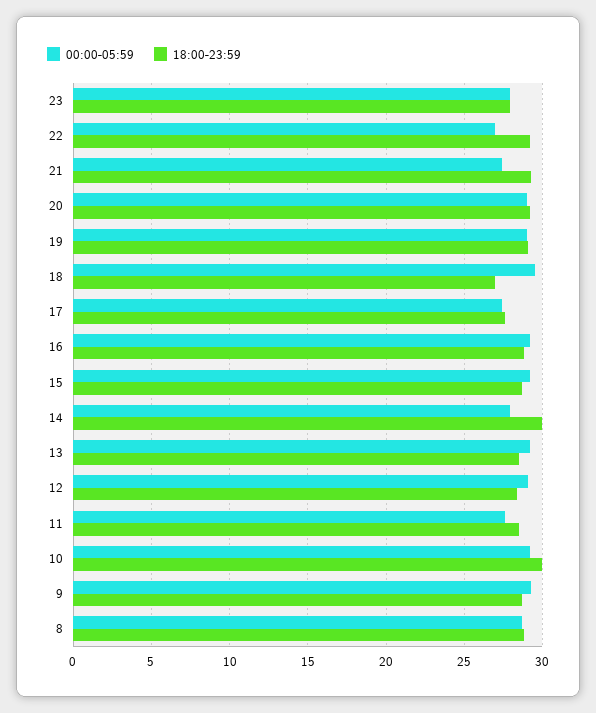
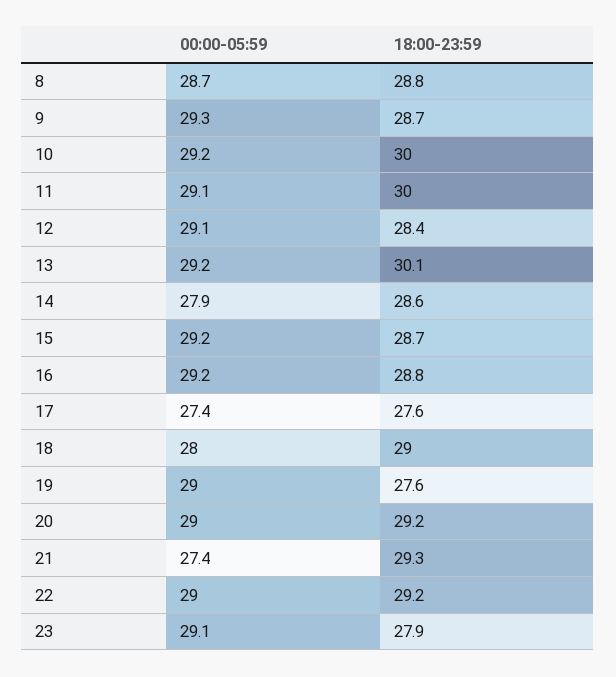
00:00-05:59, 23: 28 -> 29.1
00:00-05:59, 22: 27 -> 29
18:00-23:59, 19: 29 -> 27.6
00:00-05:59, 18: 29.5 -> 28
18:00-23:59, 18: 27 -> 29
18:00-23:59, 14: 30 -> 28.6
18:00-23:59, 13: 28.5 -> 30.1
00:00-05:59, 11: 27.5 -> 29.1
18:00-23:59, 11: 28.5 -> 30

